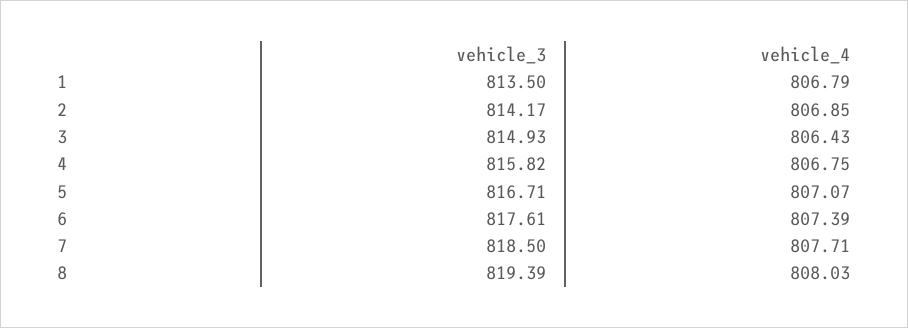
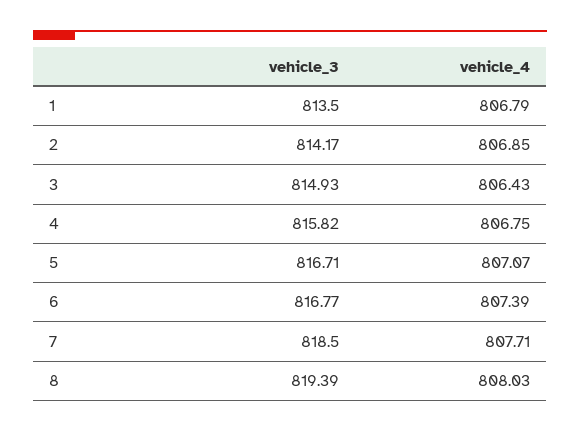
vehicle_3, 6: 817.61 -> 816.77

